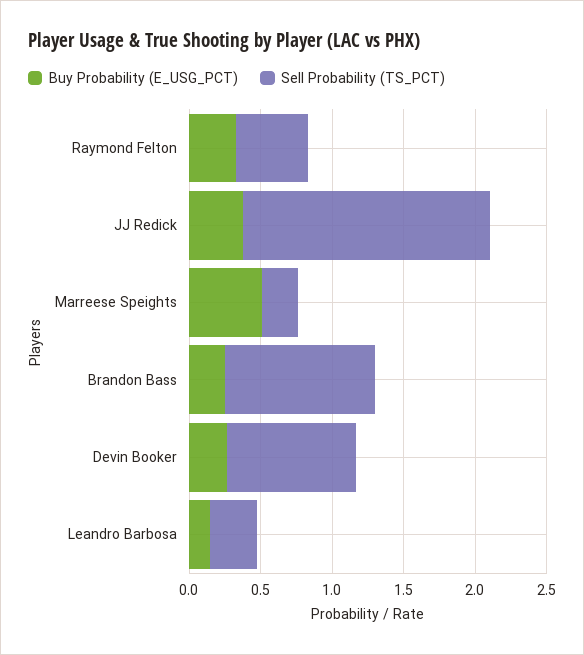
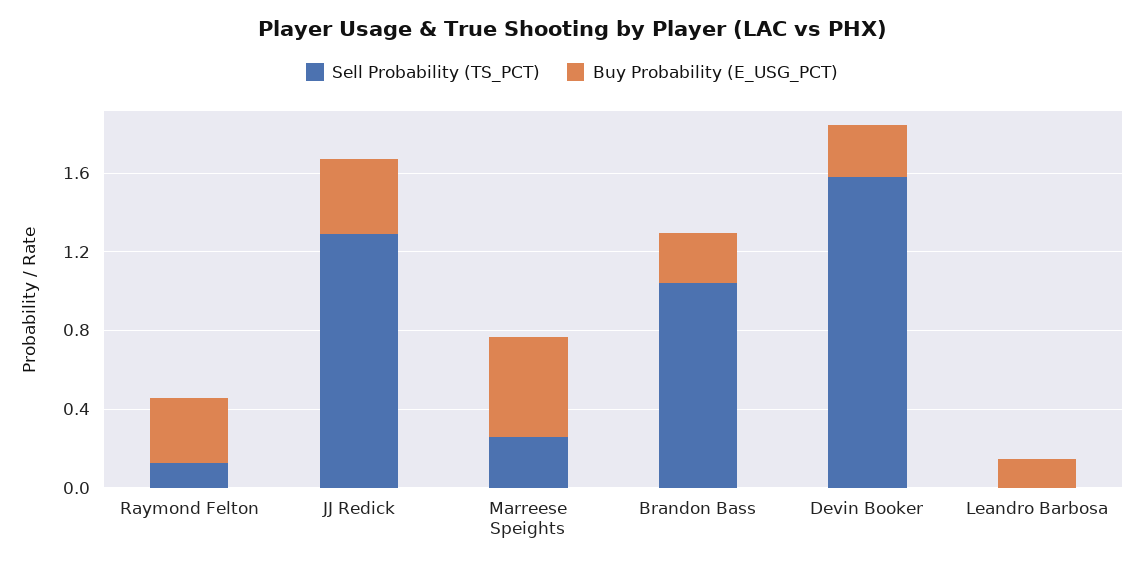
Sell Probability (TS_PCT), Raymond Felton: 0.5 -> 0.1
Sell Probability (TS_PCT), JJ Redick: 1.7 -> 1.3
Sell Probability (TS_PCT), Devin Booker: 0.9 -> 1.6
Sell Probability (TS_PCT), Leandro Barbosa: 0.3 -> 0

